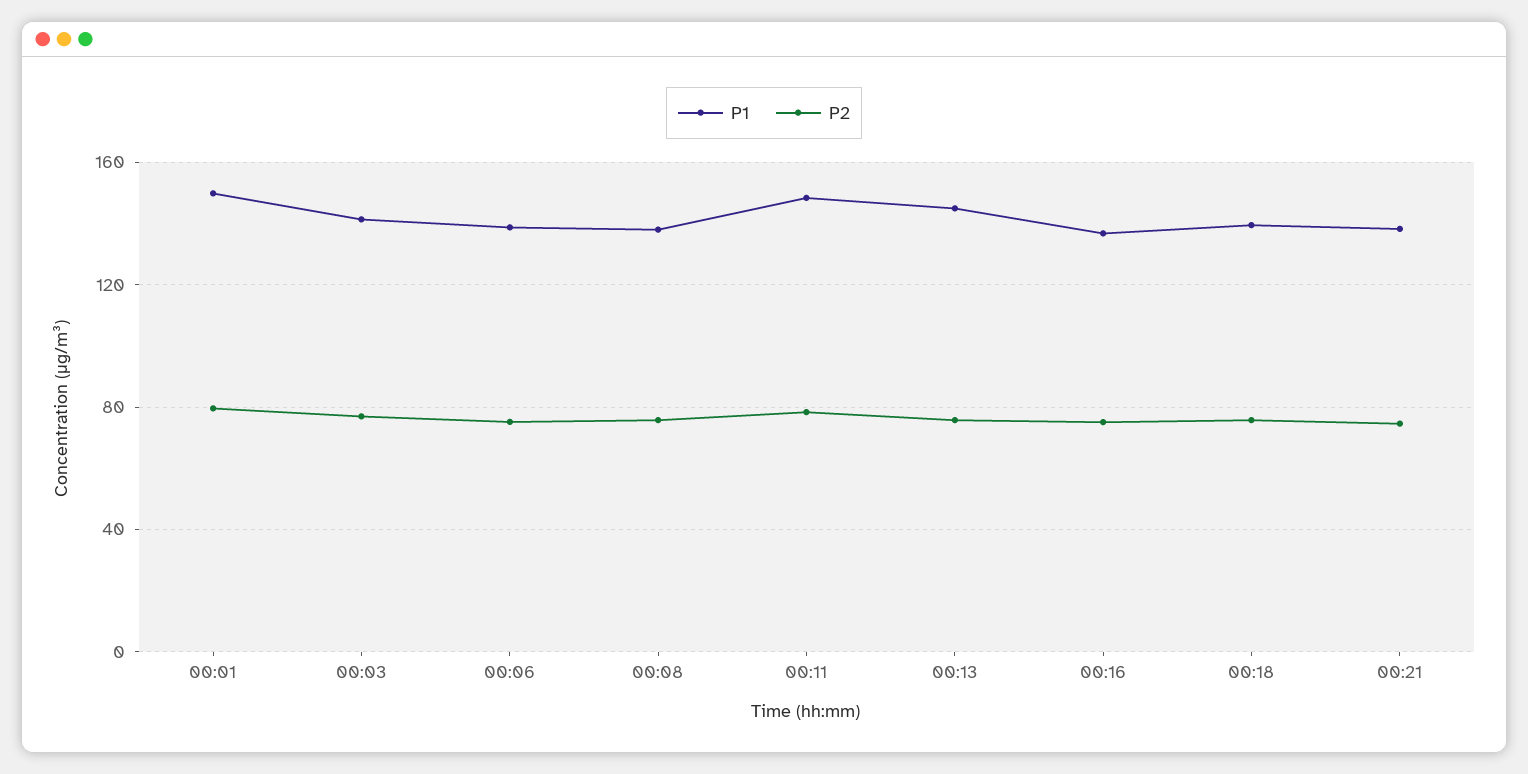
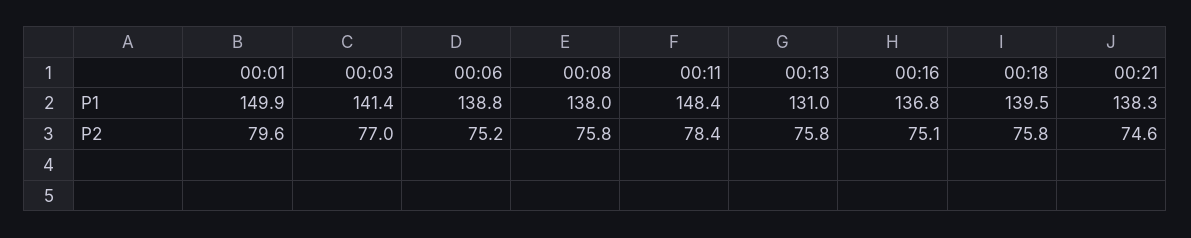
P1, 00:13: 145 -> 131

